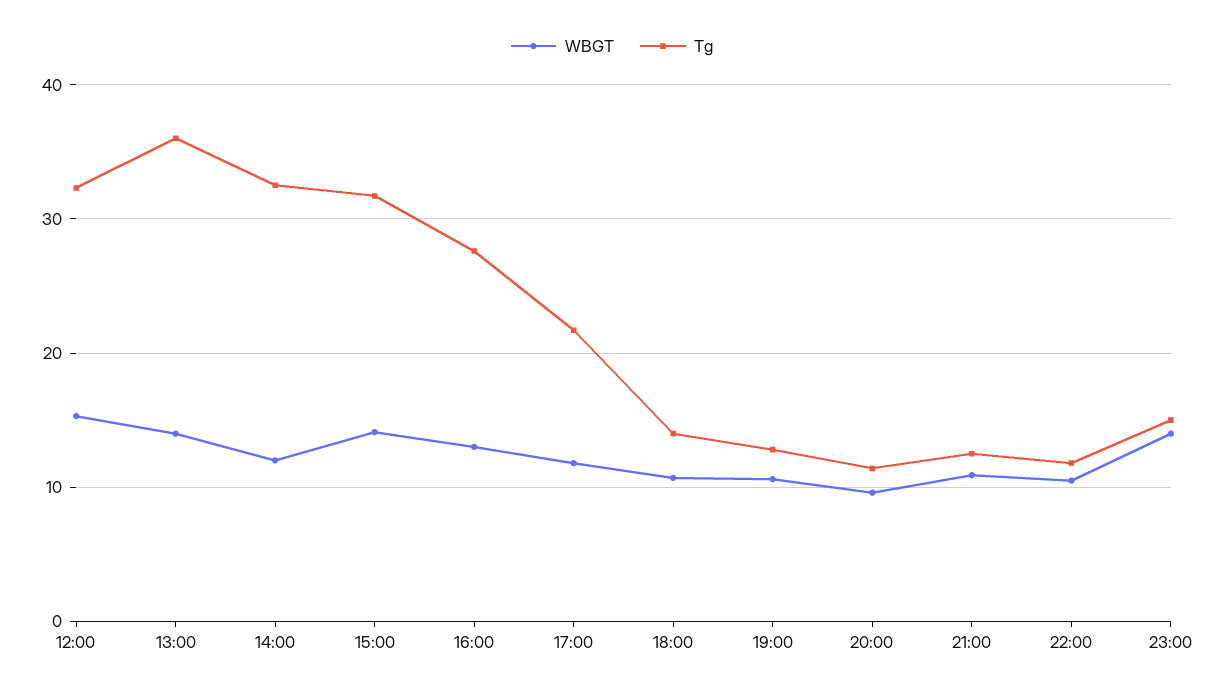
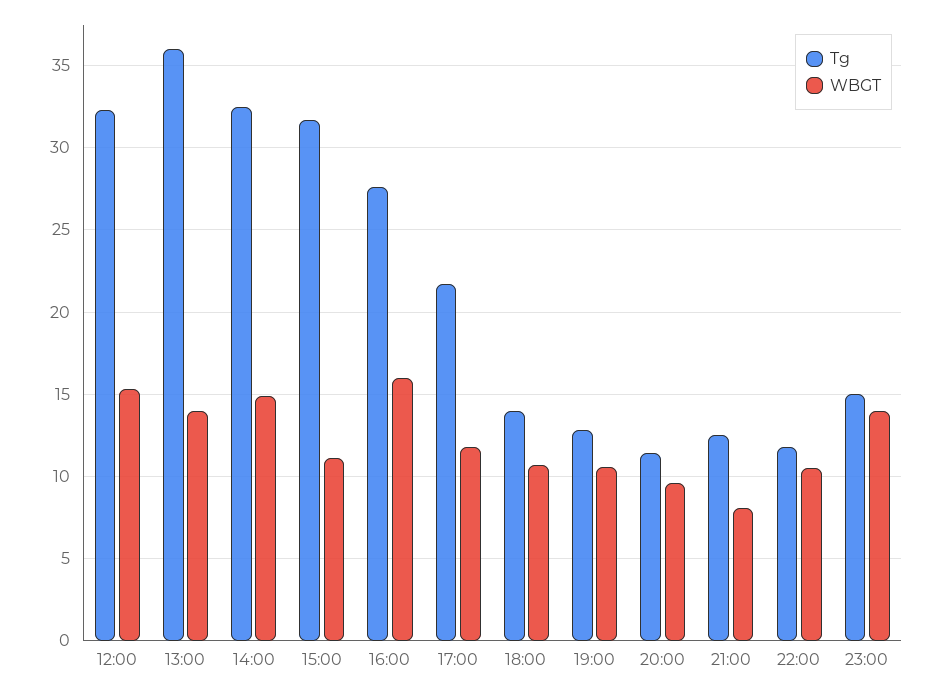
WBGT, 14:00: 12 -> 15
WBGT, 15:00: 14 -> 11
WBGT, 16:00: 13 -> 16
WBGT, 21:00: 11 -> 8

